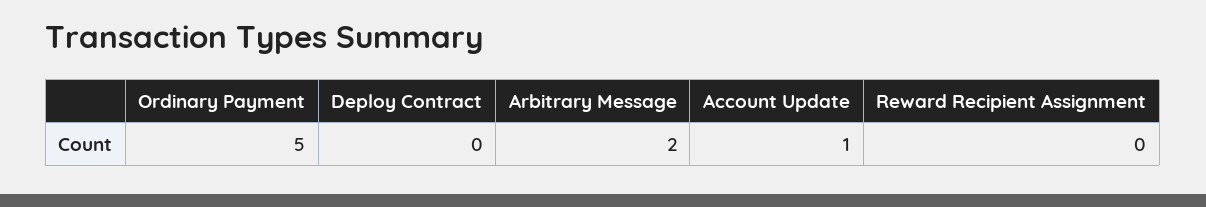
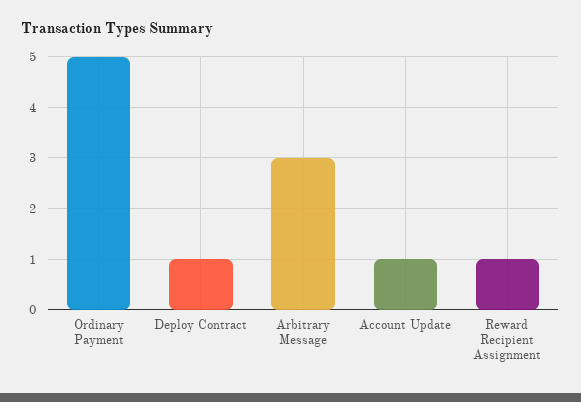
Deploy Contract: 0 -> 1
Arbitrary Message: 2 -> 3
Reward Recipient Assignment: 0 -> 1

